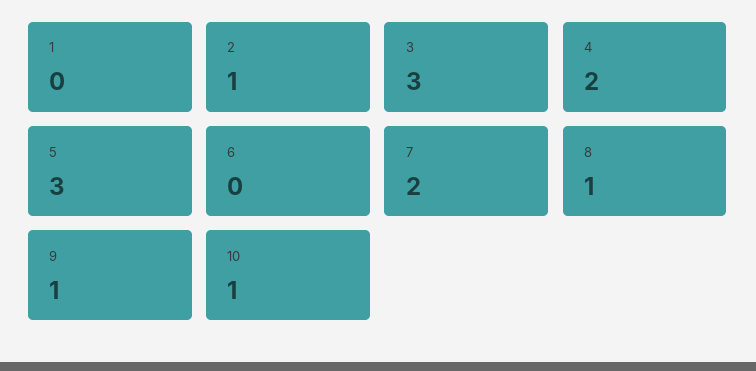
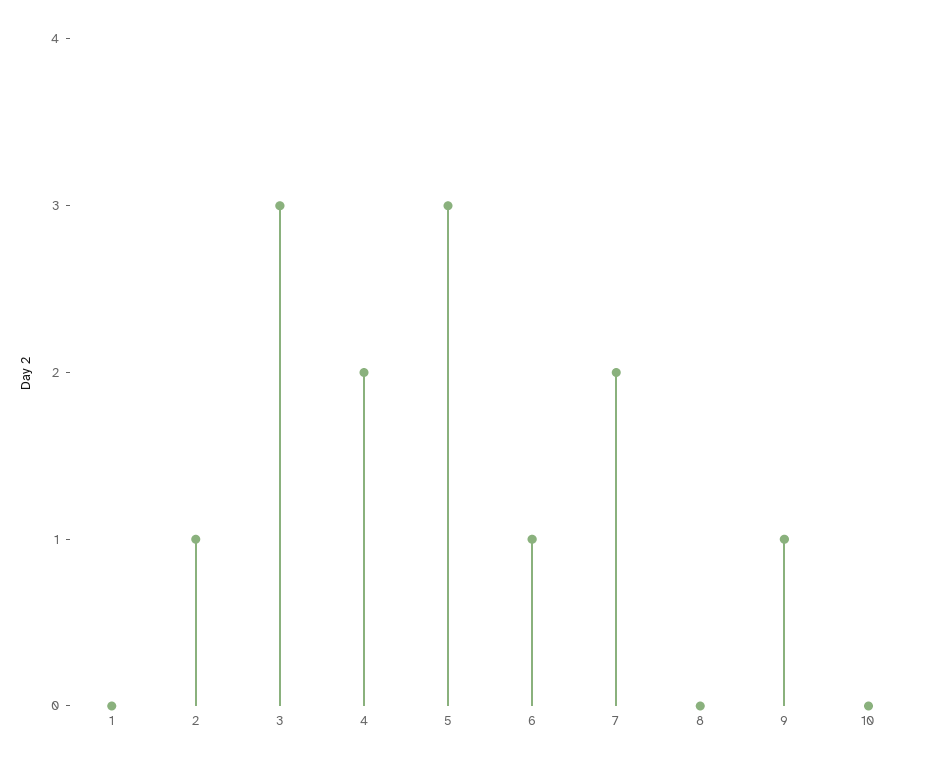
6: 0 -> 1
8: 1 -> 0
10: 1 -> 0

